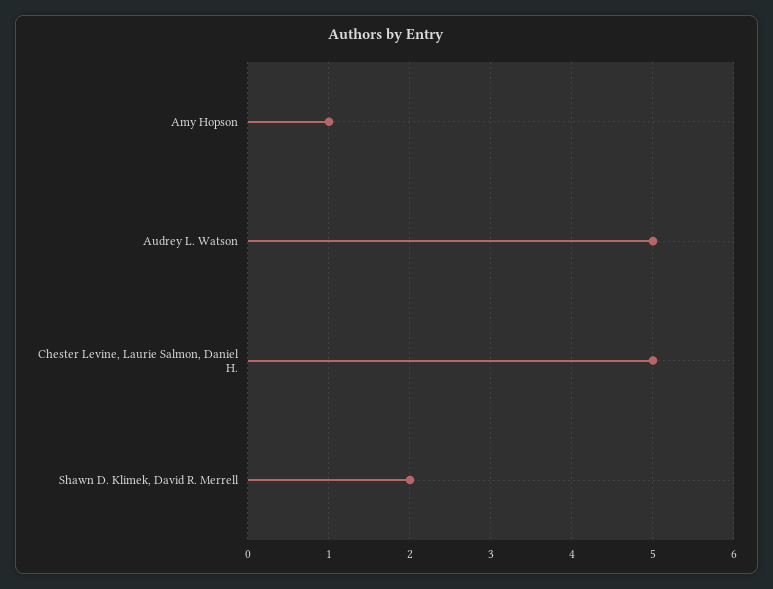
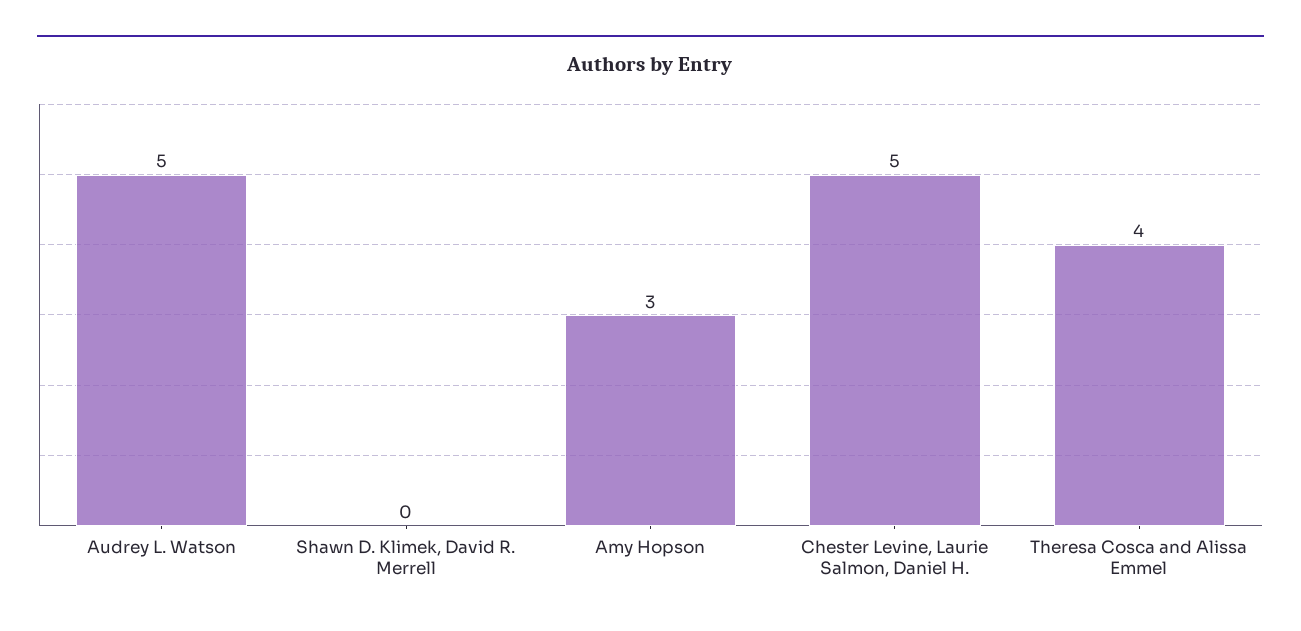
Amy Hopson: 1 -> 3
Shawn D. Klimek, David R. Merrell: 2 -> 0
Theresa Cosca and Alissa Emmel: none -> 4

